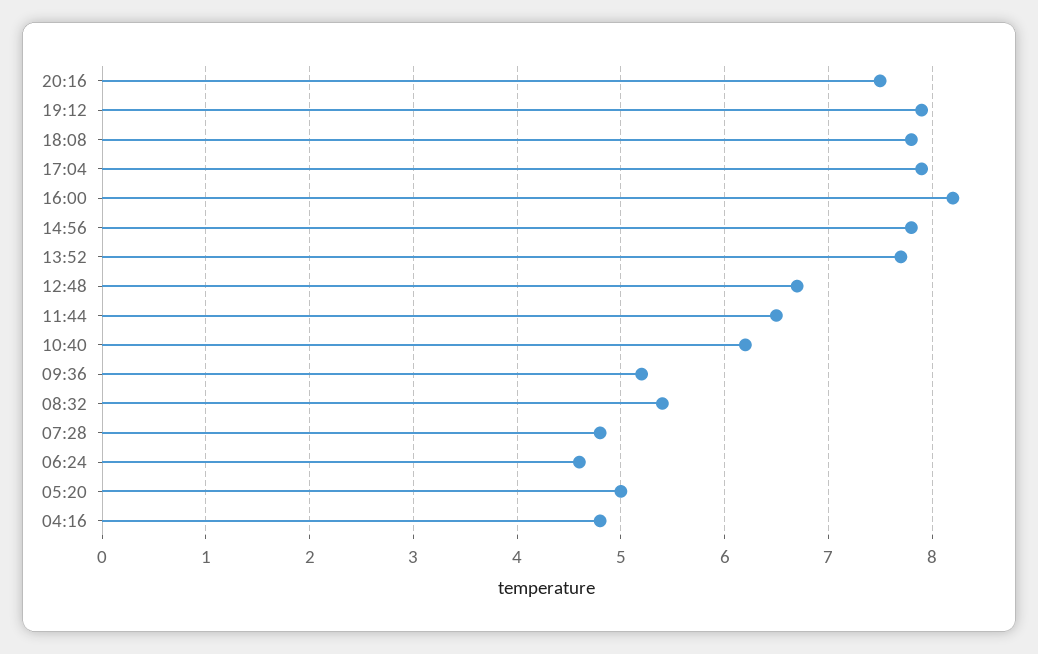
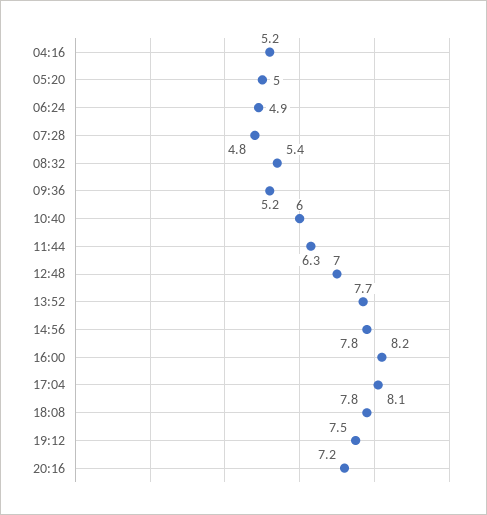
20:16: 7.5 -> 7.2
19:12: 7.9 -> 7.5
17:04: 7.9 -> 8.1
12:48: 6.7 -> 7
11:44: 6.5 -> 6.3
10:40: 6.2 -> 6
06:24: 4.6 -> 4.9
04:16: 4.8 -> 5.2

